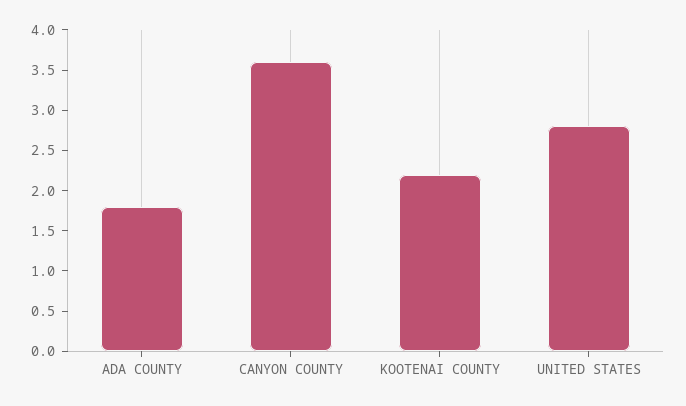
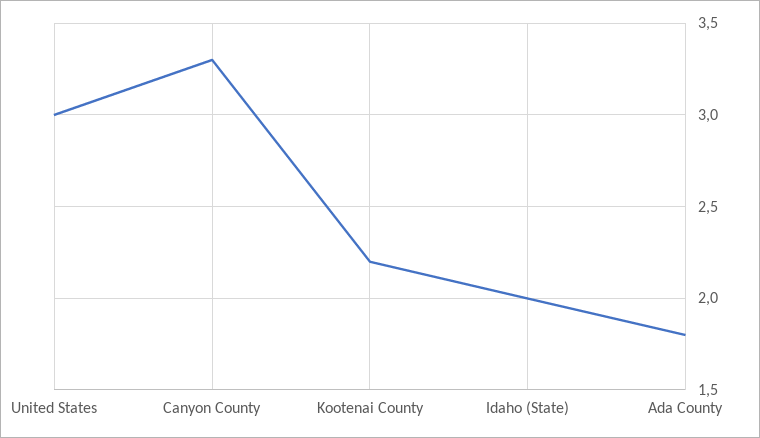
CANYON COUNTY: 3.6 -> 3.3
UNITED STATES: 2.8 -> 3
Idaho (State): none -> 2

